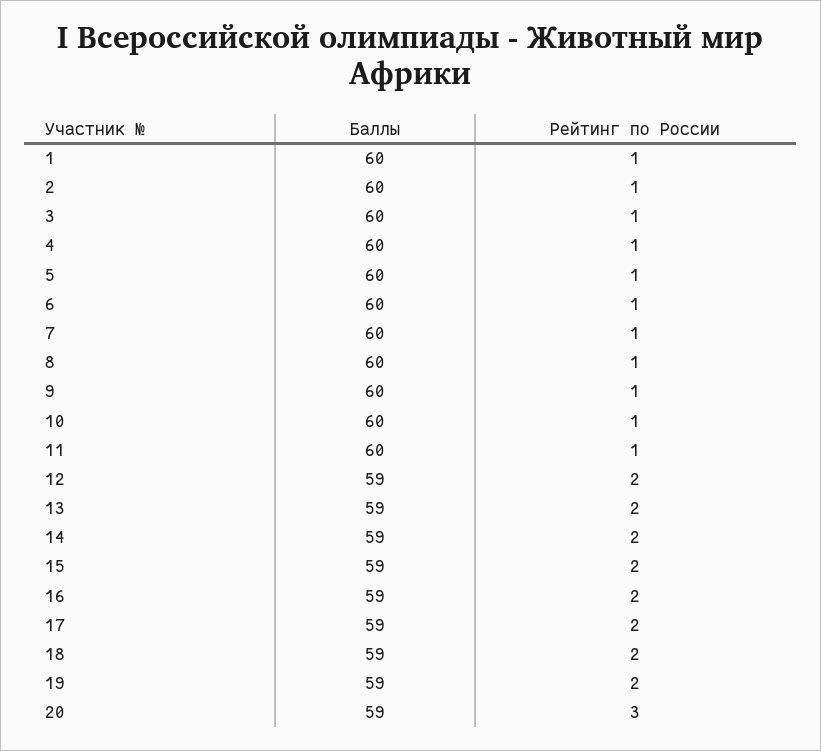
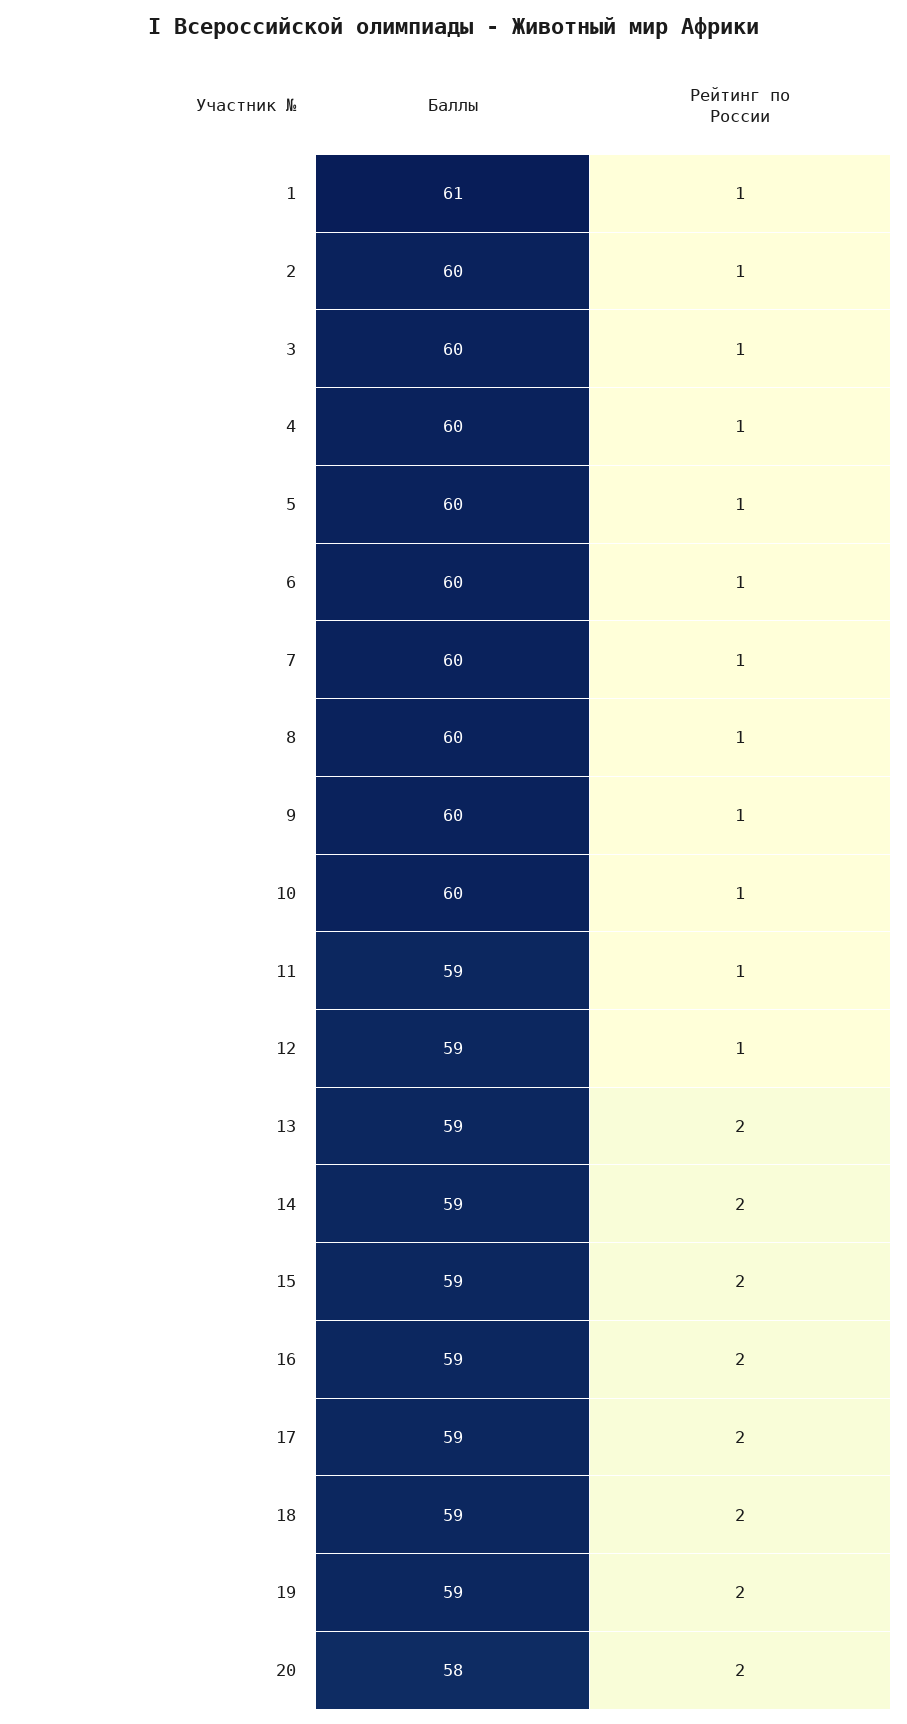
Баллы, 1: 60 -> 61
Баллы, 11: 60 -> 59
Рейтинг по России, 12: 2 -> 1
Баллы, 20: 59 -> 58
Рейтинг по России, 20: 3 -> 2

